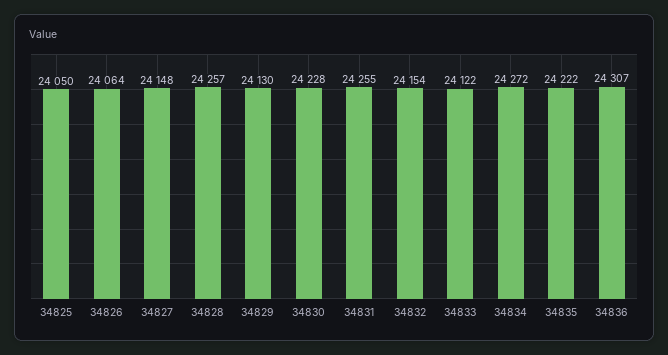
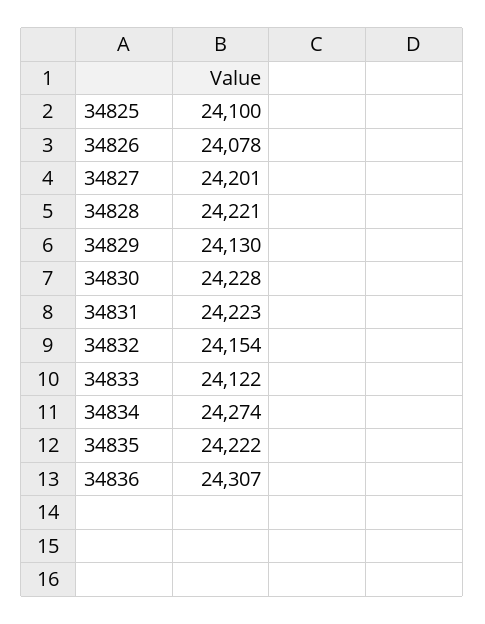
34825: 24050 -> 24100
34826: 24064 -> 24078
34827: 24148 -> 24201
34828: 24257 -> 24221
34831: 24255 -> 24223
34834: 24272 -> 24274

